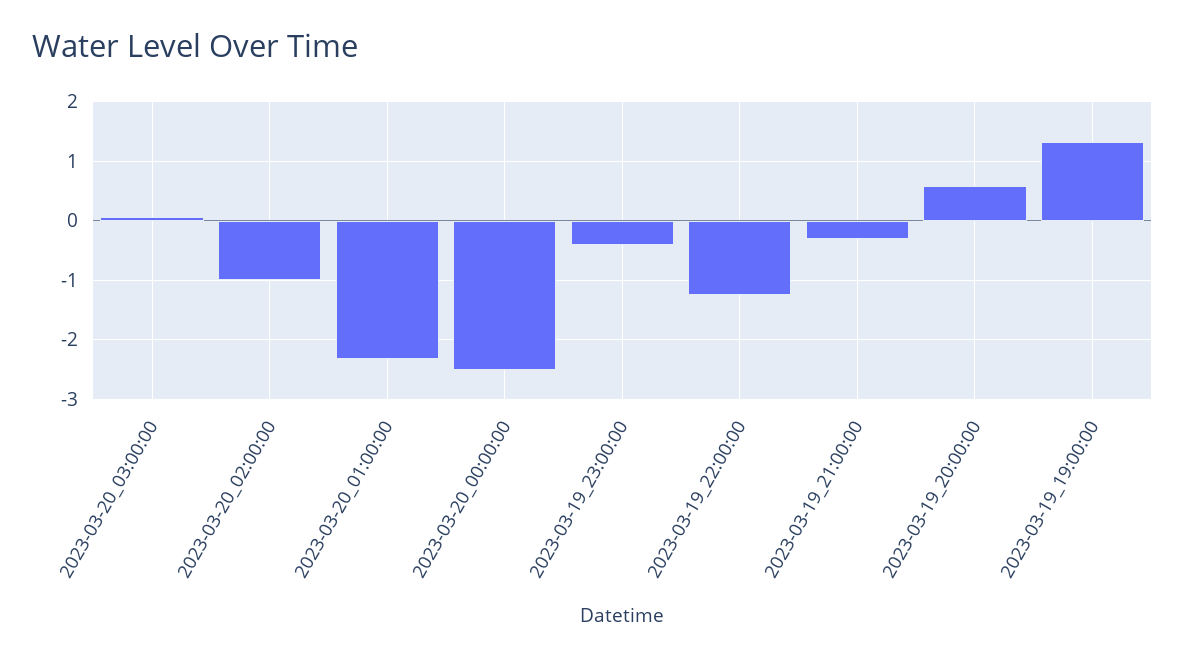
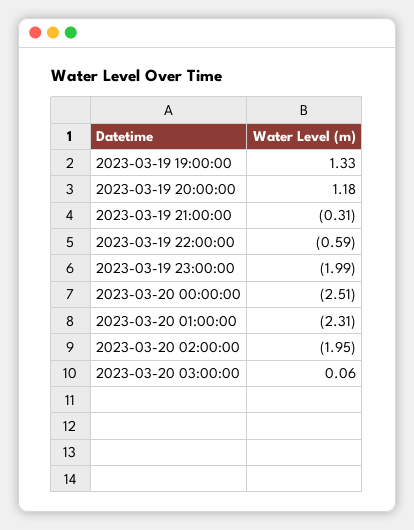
2023-03-20_02:00:00: -1 -> -1.95
2023-03-19_23:00:00: -0.4 -> -1.99
2023-03-19_22:00:00: -1.2 -> -0.59
2023-03-19_20:00:00: 0.6 -> 1.18

